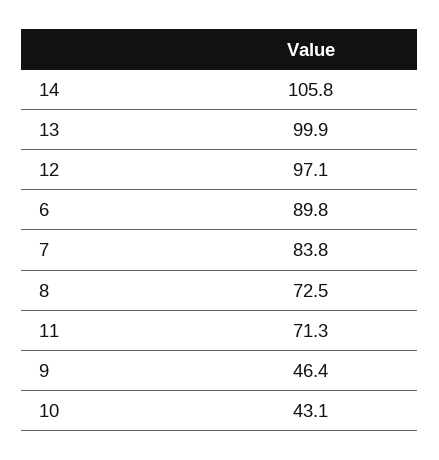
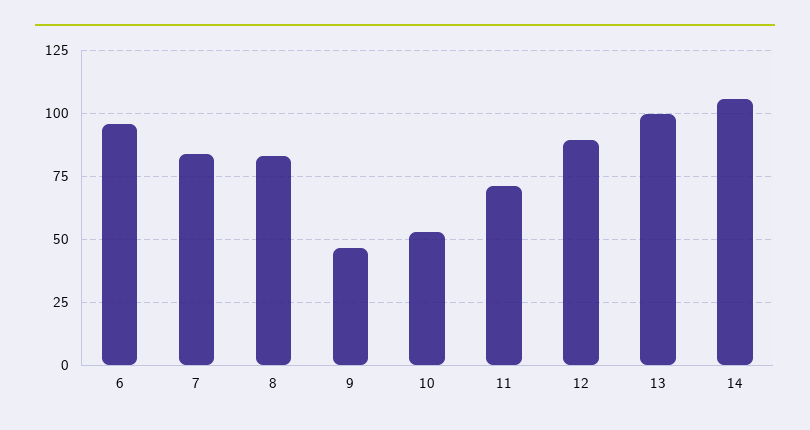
12: 97.1 -> 90
6: 89.8 -> 95
8: 72.5 -> 82.5
10: 43.1 -> 52.5

